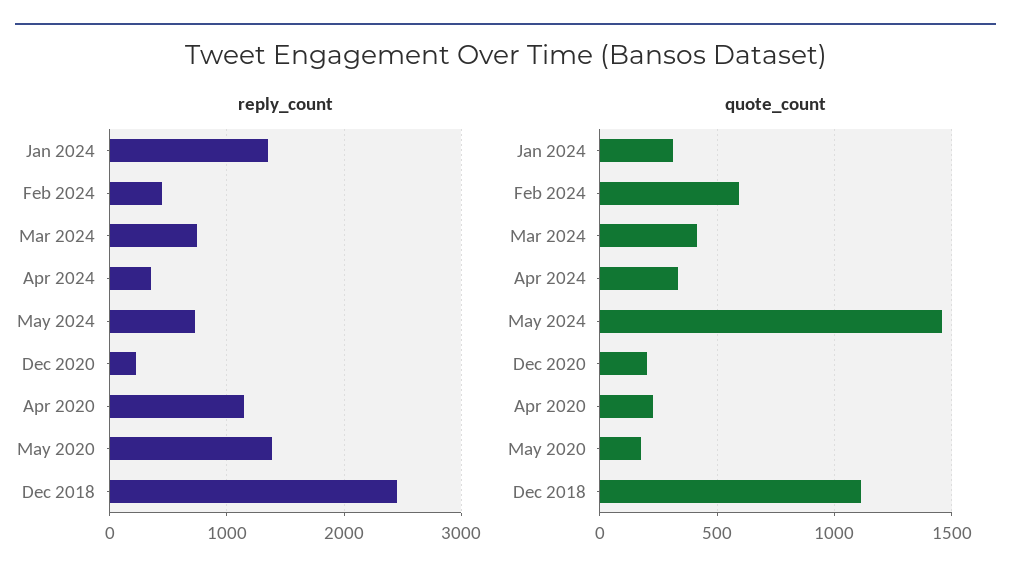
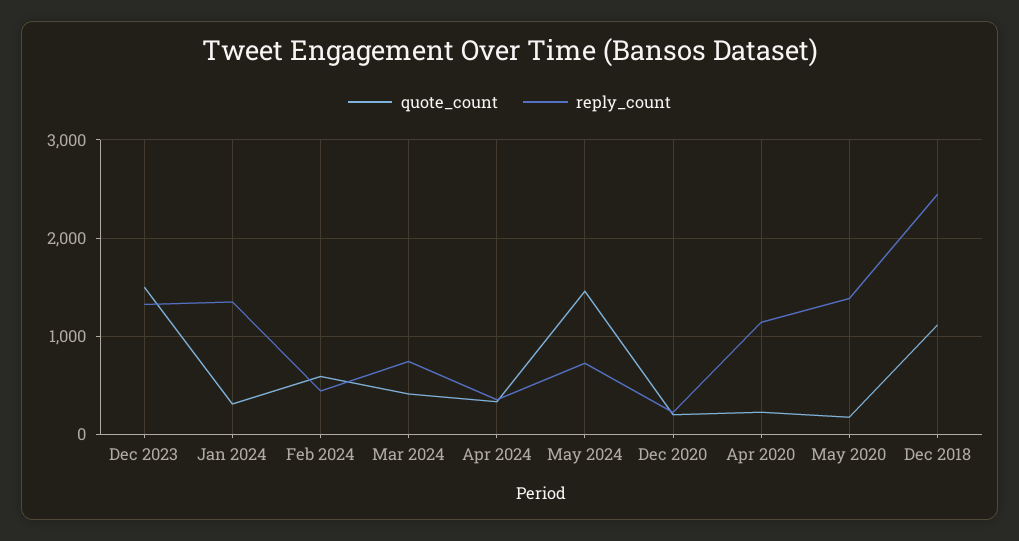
quote_count, Dec 2023: none -> 1500
reply_count, Dec 2023: none -> 1300

